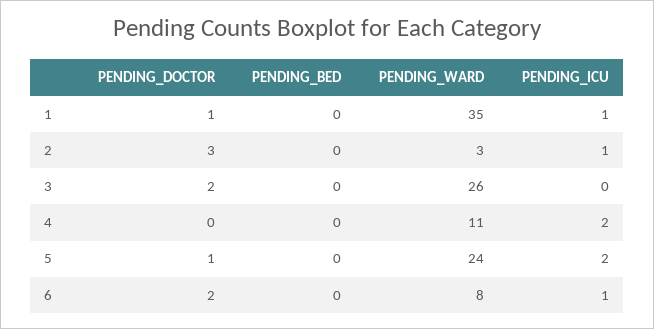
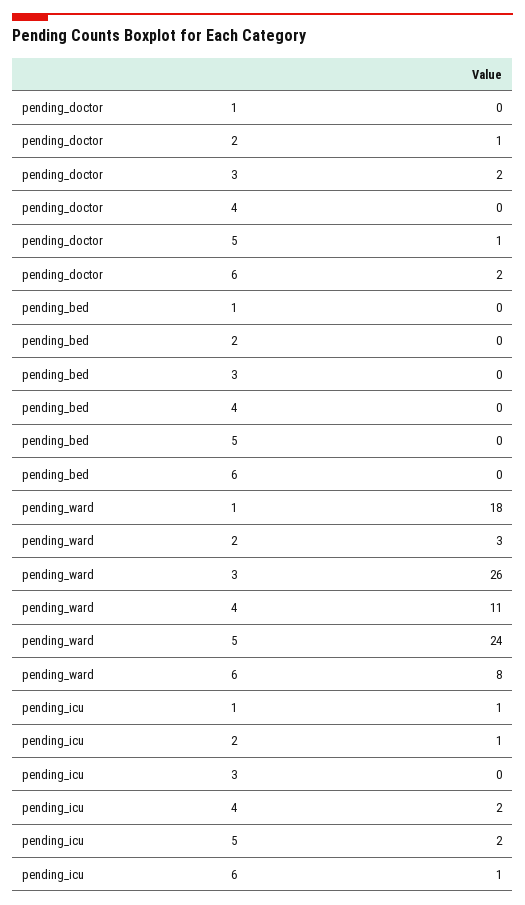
PENDING_DOCTOR, 1: 1 -> 0
PENDING_WARD, 1: 35 -> 18
PENDING_DOCTOR, 2: 3 -> 1

